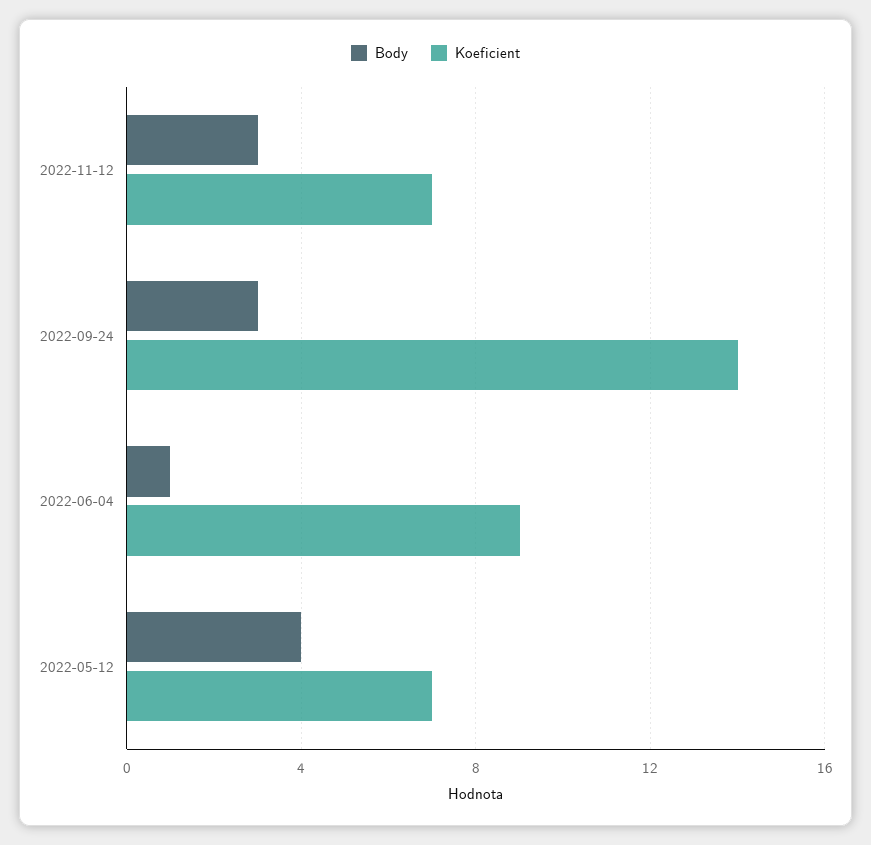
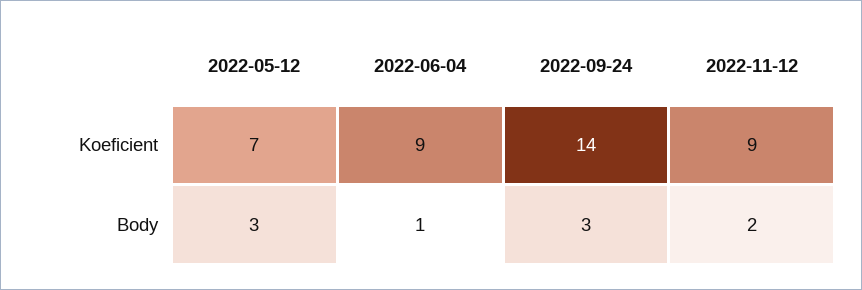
Body, 2022-11-12: 3 -> 2
Koeficient, 2022-11-12: 7 -> 9
Body, 2022-05-12: 4 -> 3

